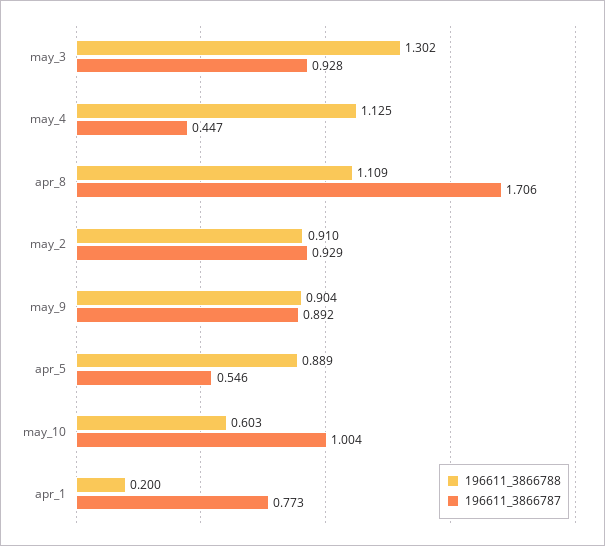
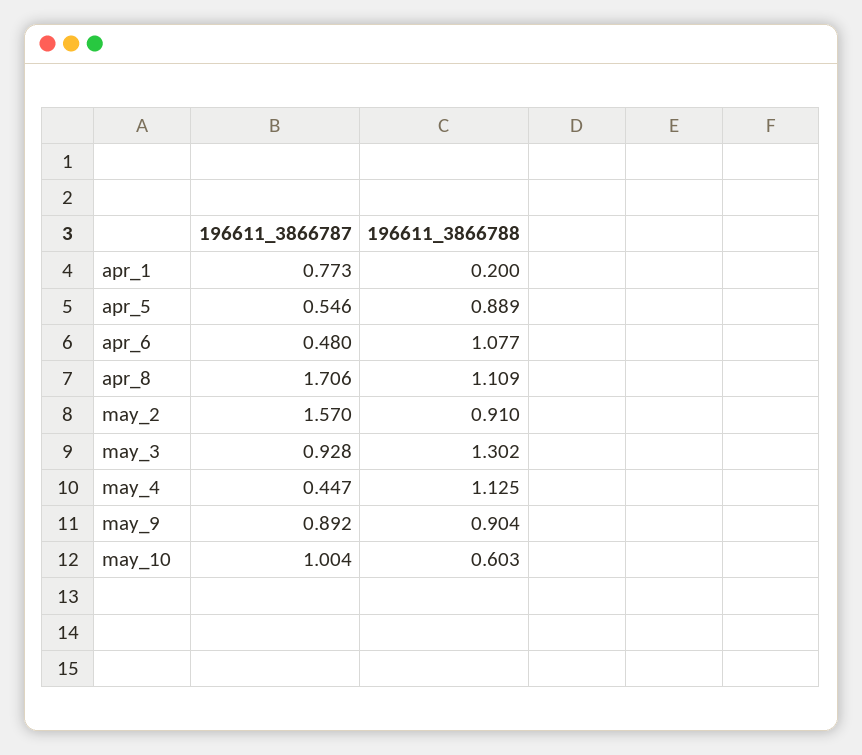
196611_3866787, may_2: 0.929 -> 1.57
196611_3866787, apr_6: none -> 0.48
196611_3866788, apr_6: none -> 1.077

